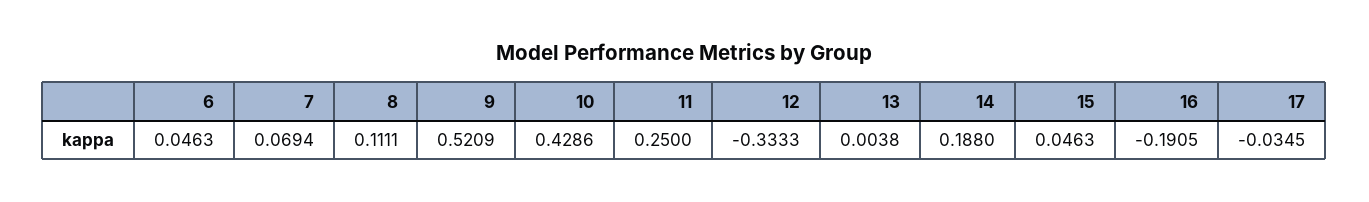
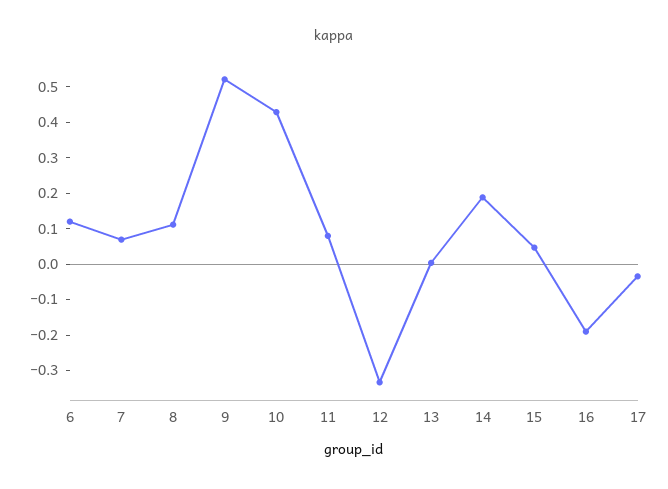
6: 0.0463 -> 0.125
11: 0.25 -> 0.075

